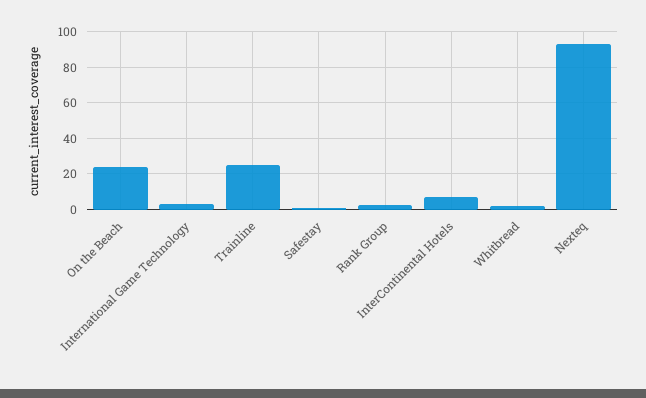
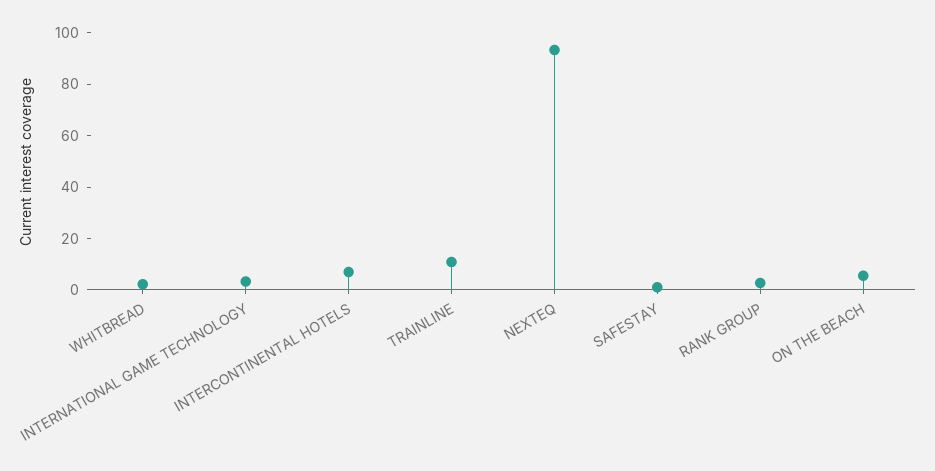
On the Beach: 25 -> 5
Trainline: 25 -> 10

